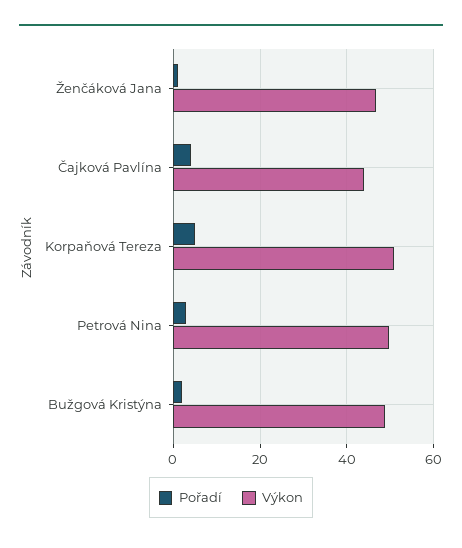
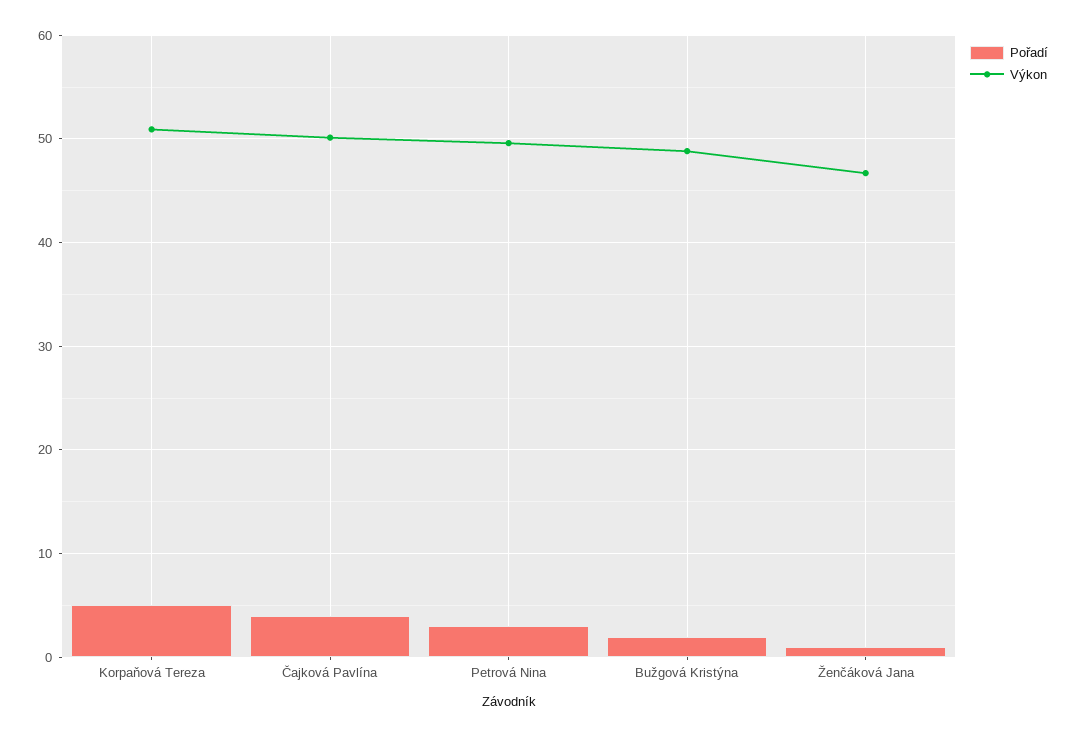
Výkon, Čajková Pavlína: 44 -> 50

